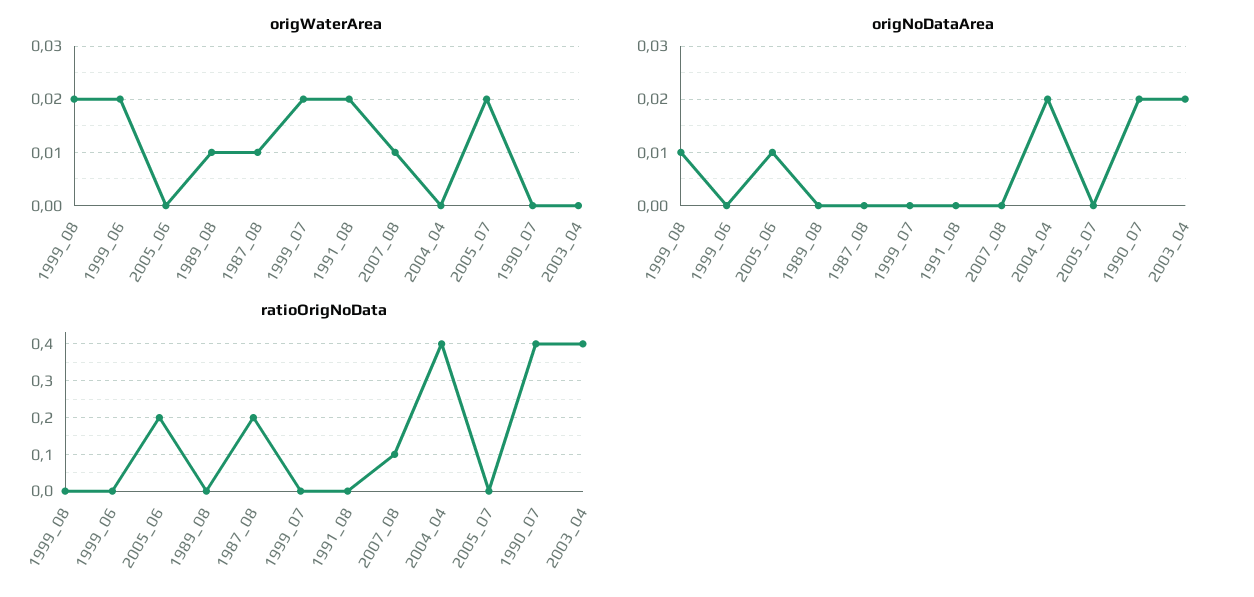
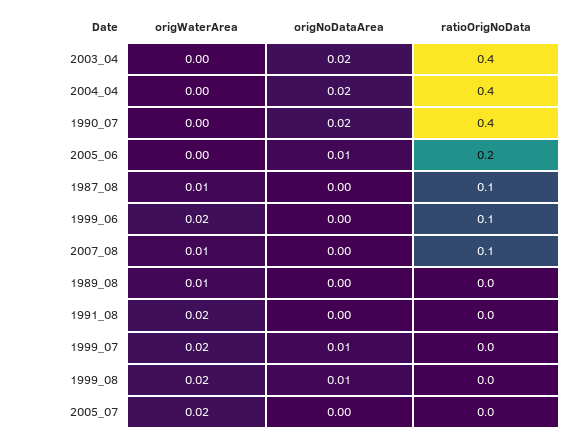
origNoDataArea, 1999_07: 0 -> 0.01
ratioOrigNoData, 1999_06: 0 -> 0.1
ratioOrigNoData, 1987_08: 0.2 -> 0.1

